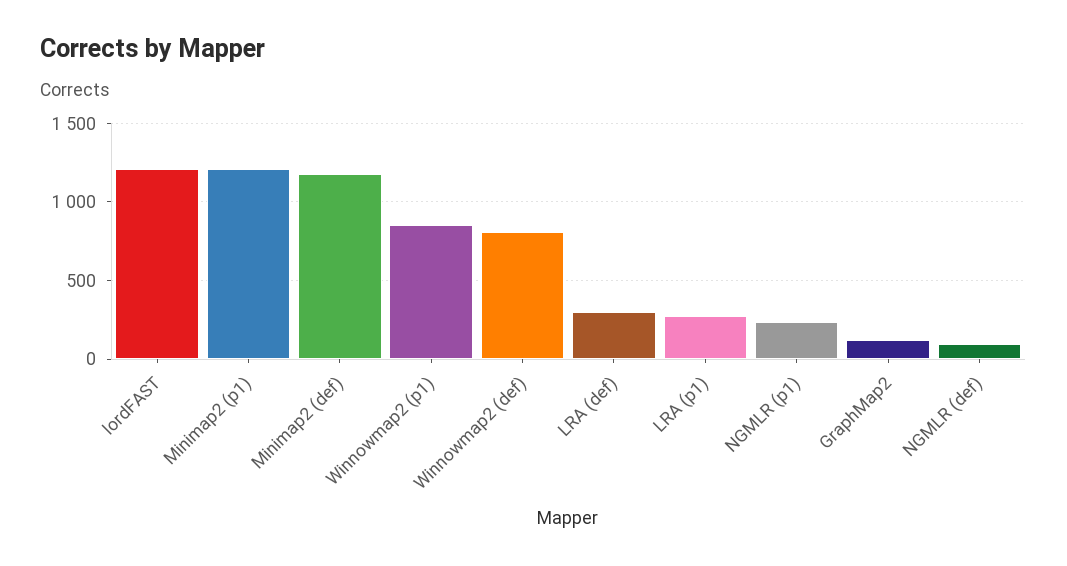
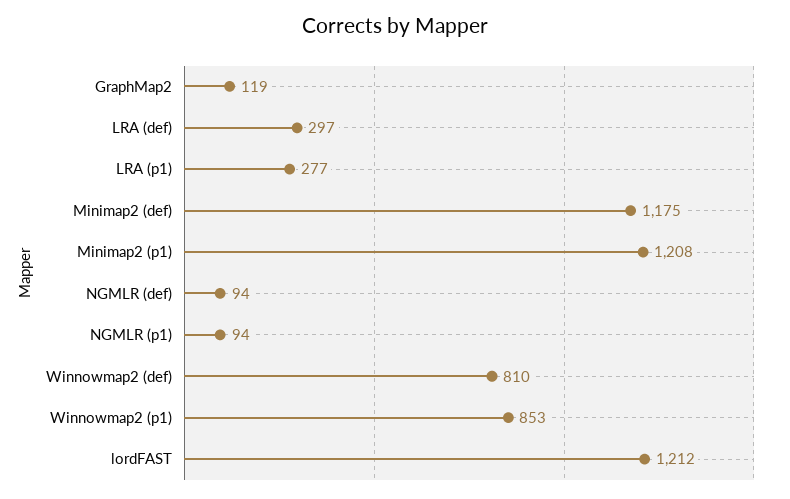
NGMLR (p1): 250 -> 94

